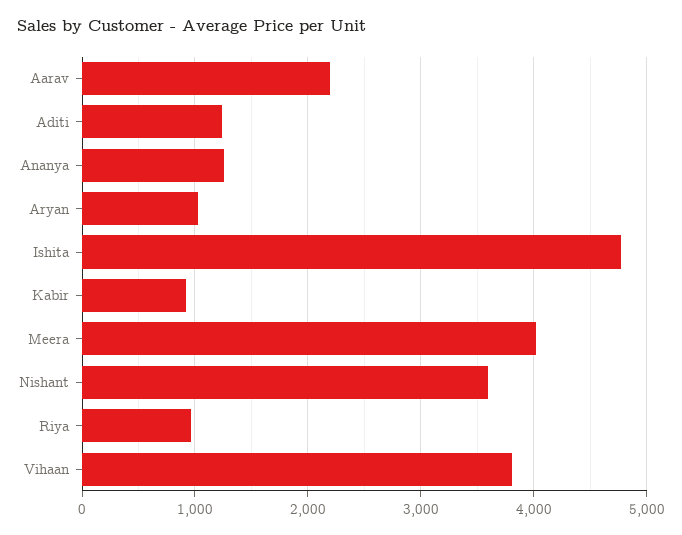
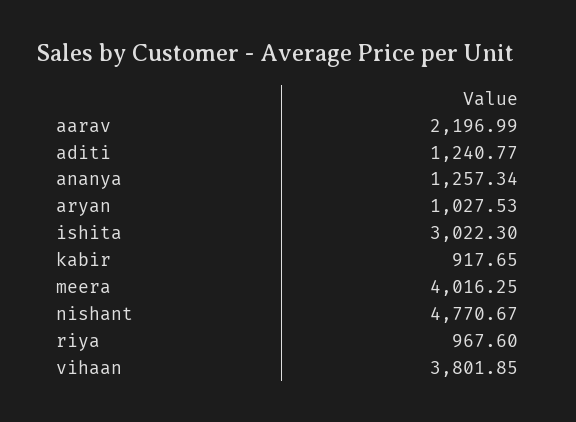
Ishita: 4800 -> 3022.3
Nishant: 3600 -> 4770.67

